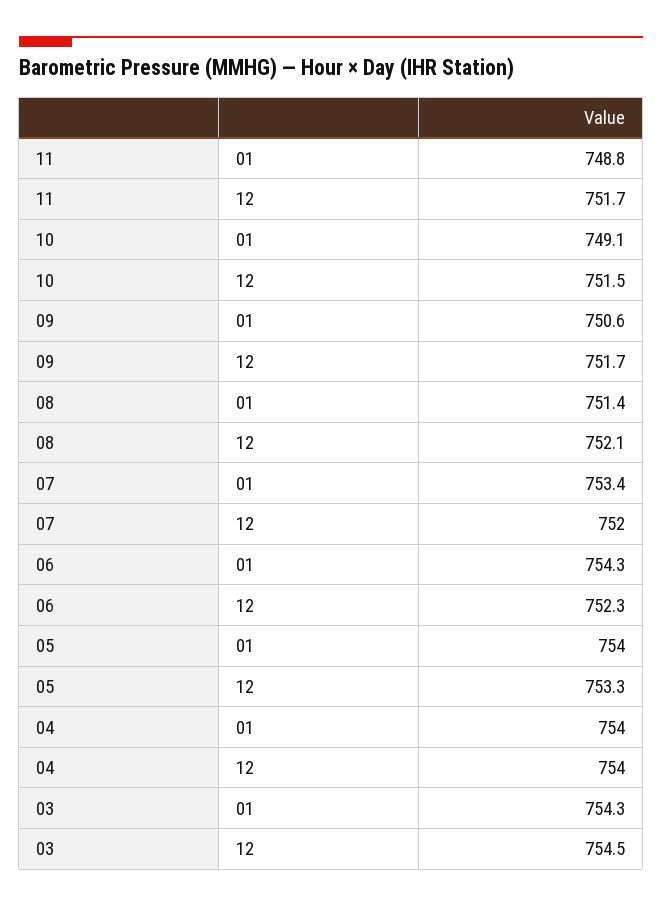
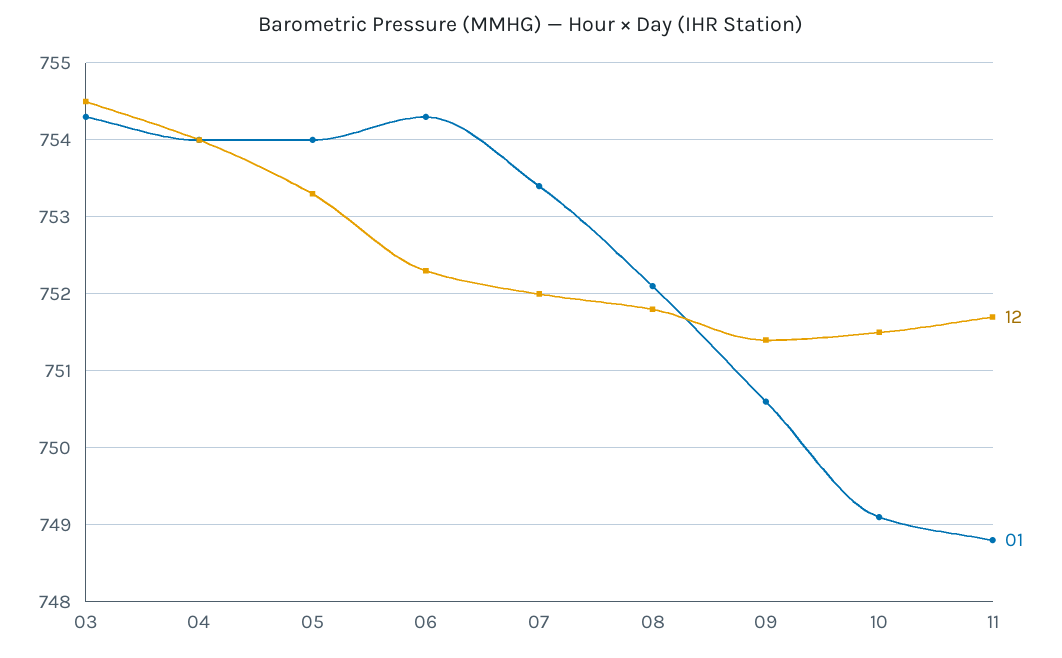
12, 09: 751.7 -> 751.4
01, 08: 751.4 -> 752.1
12, 08: 752.1 -> 751.8

